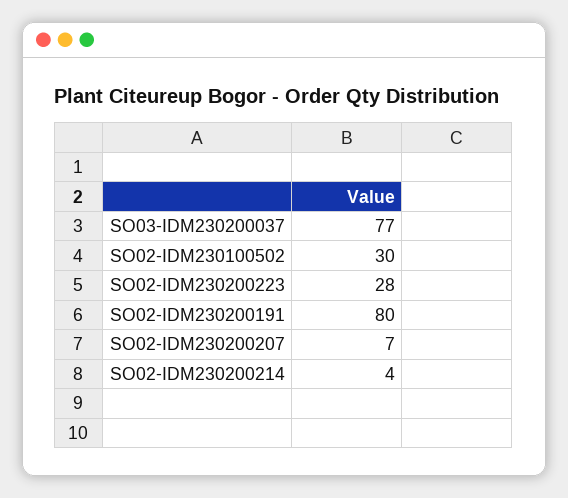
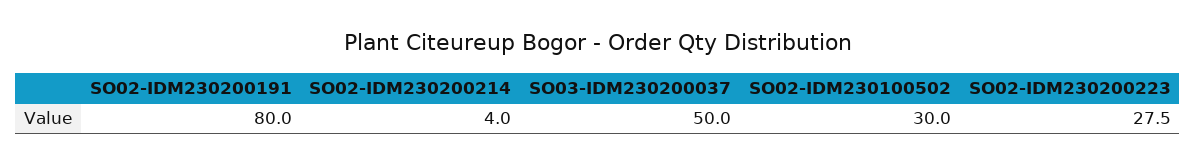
SO03-IDM230200037: 77 -> 50
SO02-IDM230200207: 7 -> none

